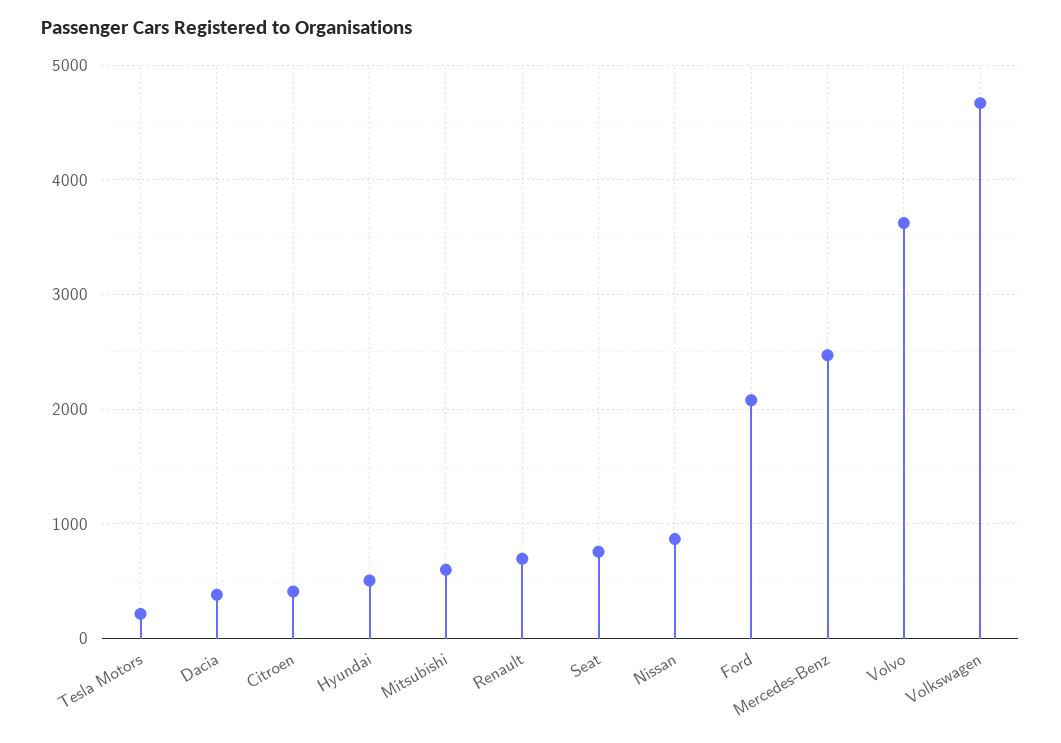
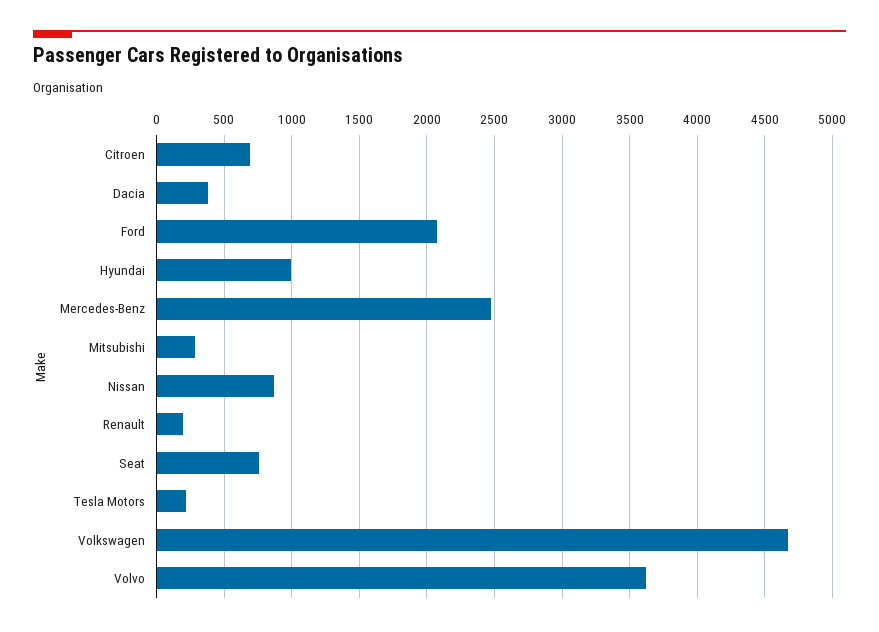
Citroen: 400 -> 700
Hyundai: 500 -> 1000
Mitsubishi: 600 -> 300
Renault: 700 -> 200

